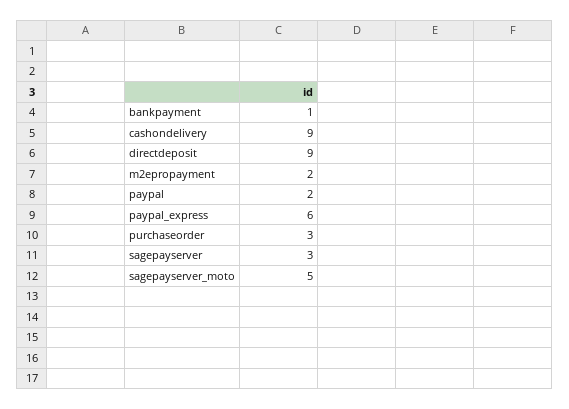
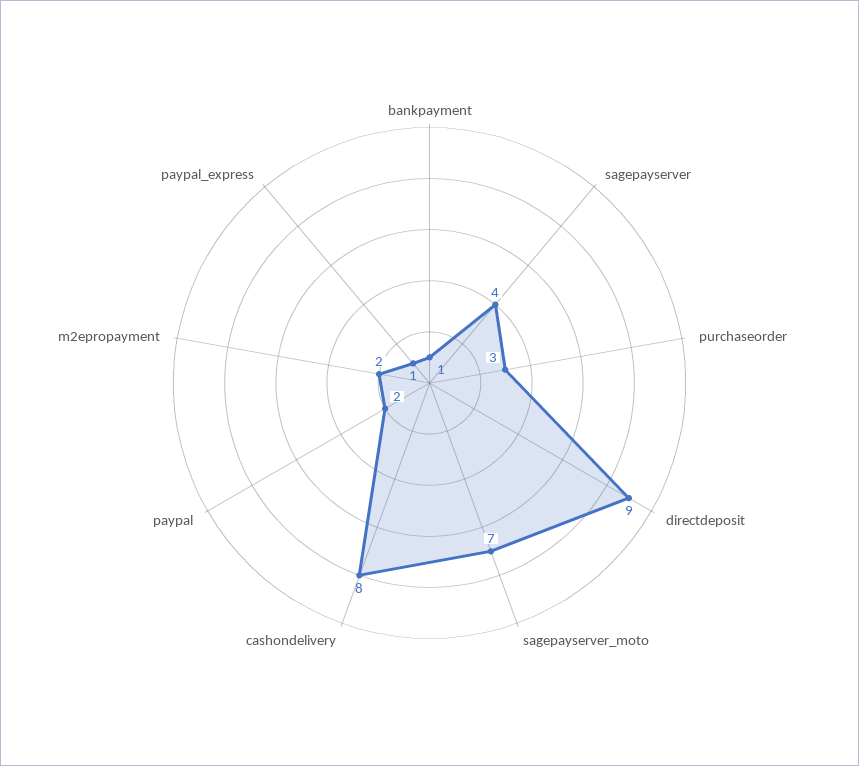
cashondelivery: 9 -> 8
paypal_express: 6 -> 1
sagepayserver: 3 -> 4
sagepayserver_moto: 5 -> 7

